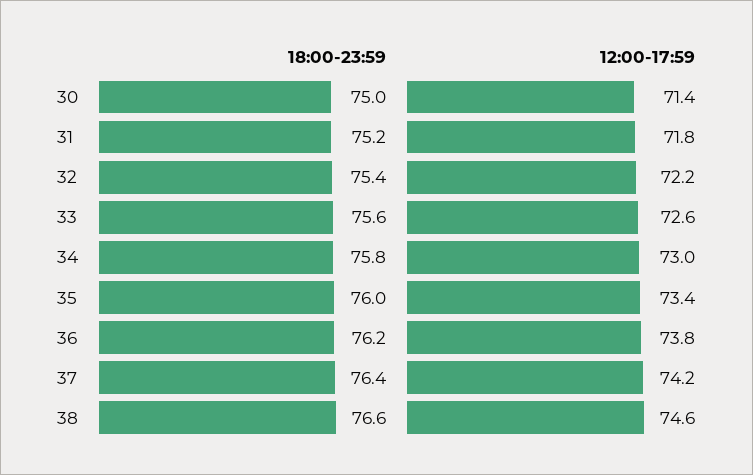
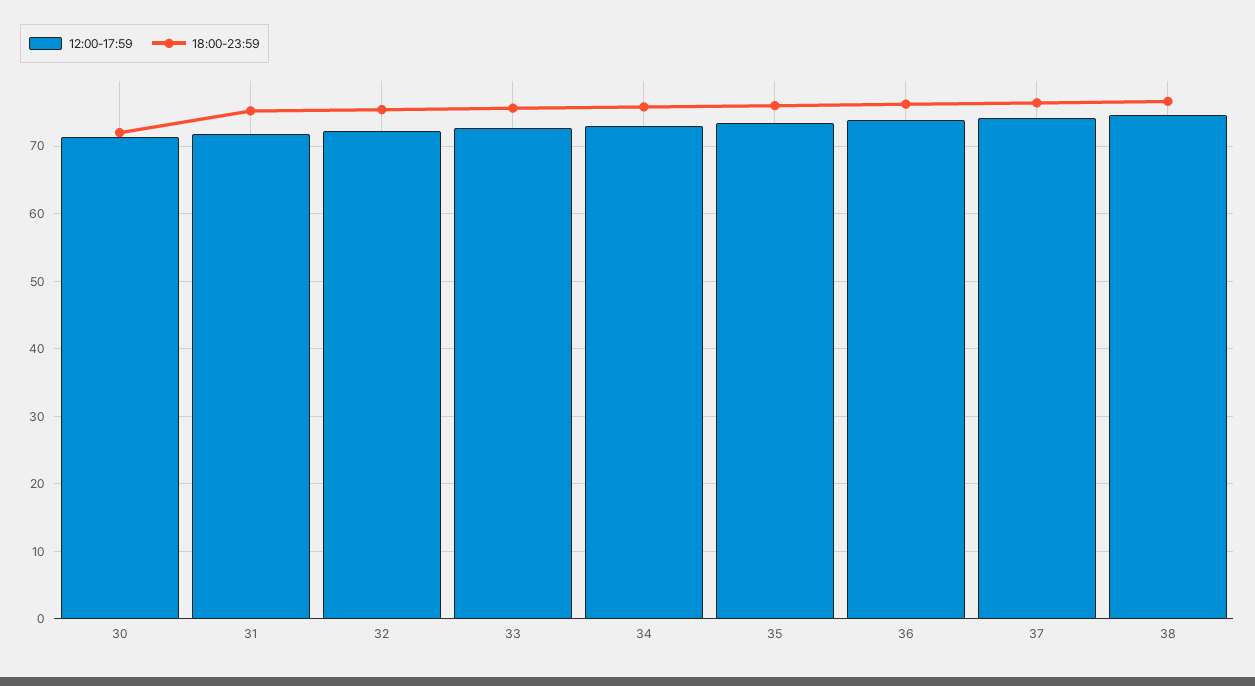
18:00-23:59, 30: 75 -> 72

